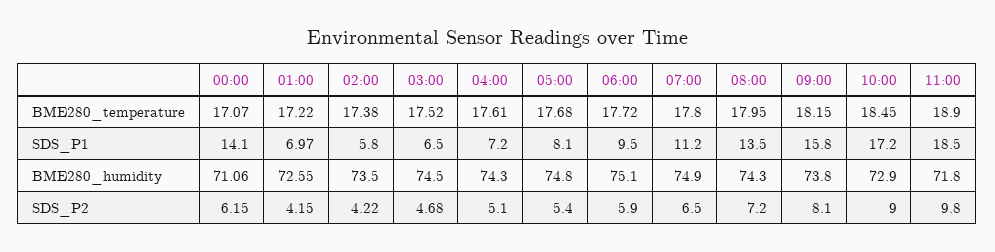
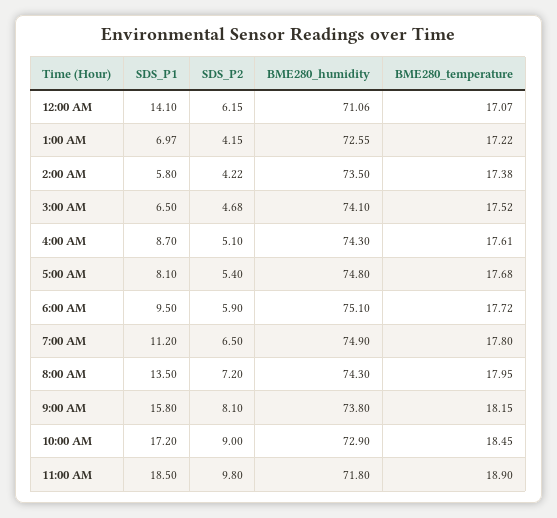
04:00, SDS_P1: 7.2 -> 8.7
03:00, BME280_humidity: 74.5 -> 74.1

